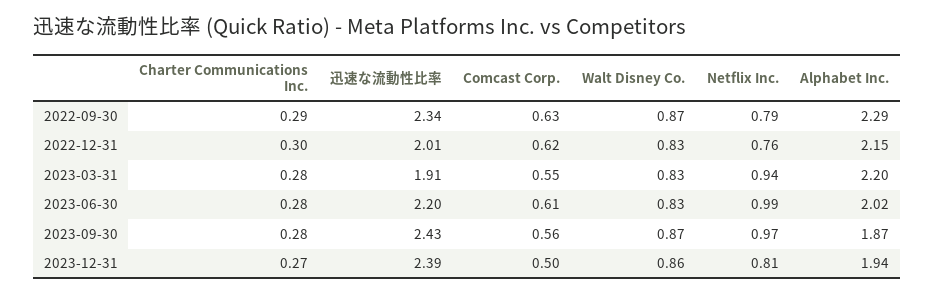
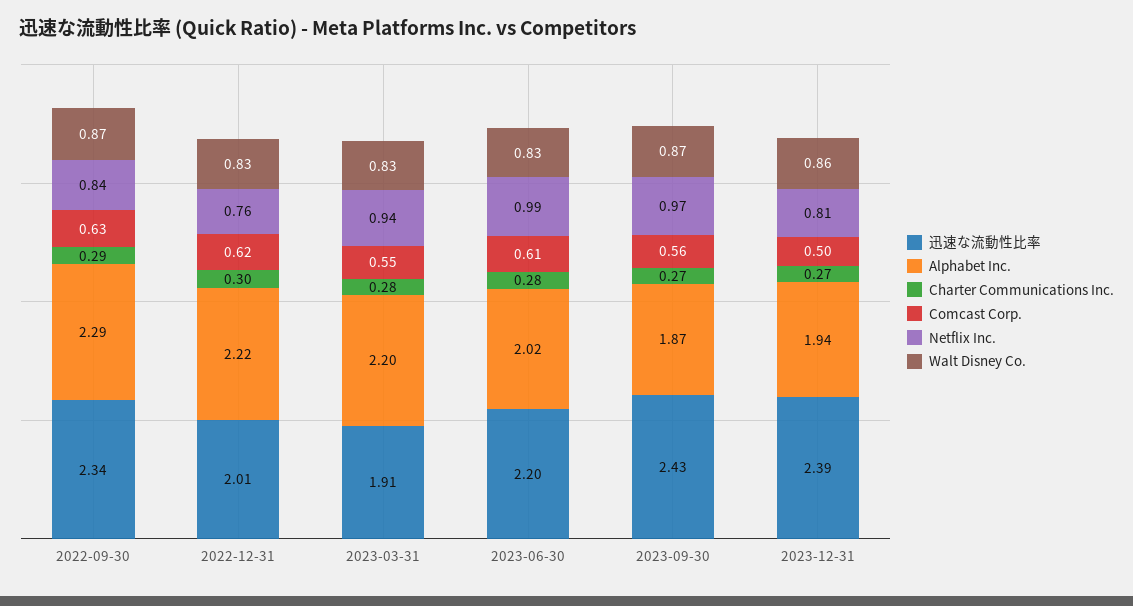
Netflix Inc., 2022-09-30: 0.79 -> 0.84
Alphabet Inc., 2022-12-31: 2.15 -> 2.22
Charter Communications Inc., 2023-09-30: 0.28 -> 0.27

